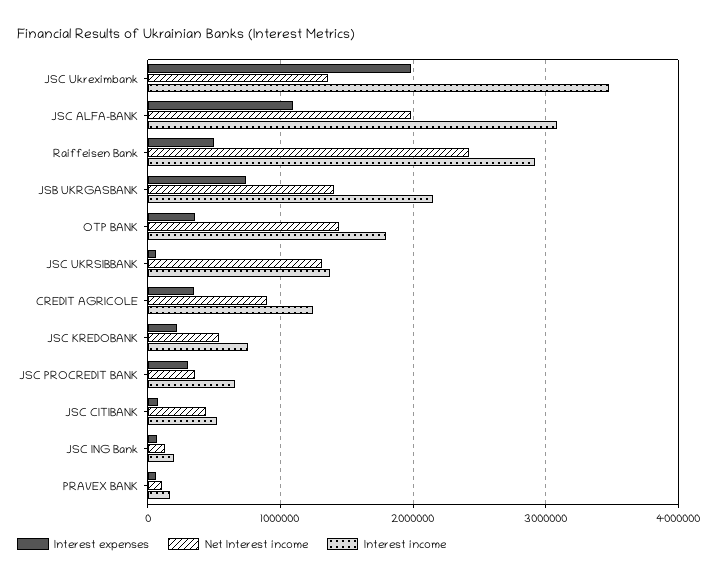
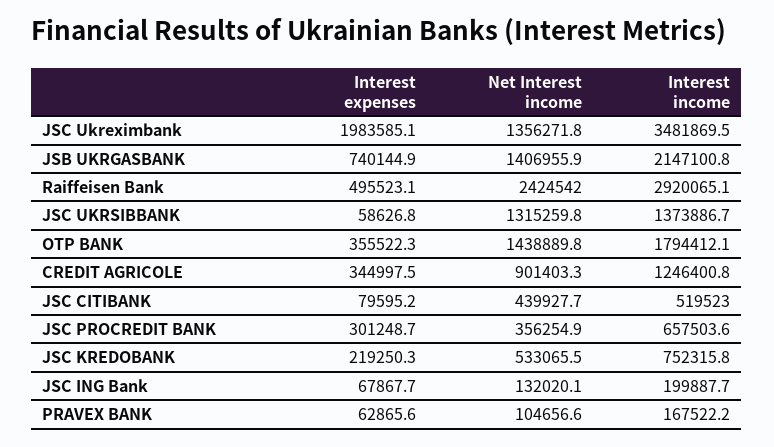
Interest expenses, JSC ALFA-BANK: 1100000 -> none
Net Interest income, JSC ALFA-BANK: 2000000 -> none
Interest income, JSC ALFA-BANK: 3100000 -> none

